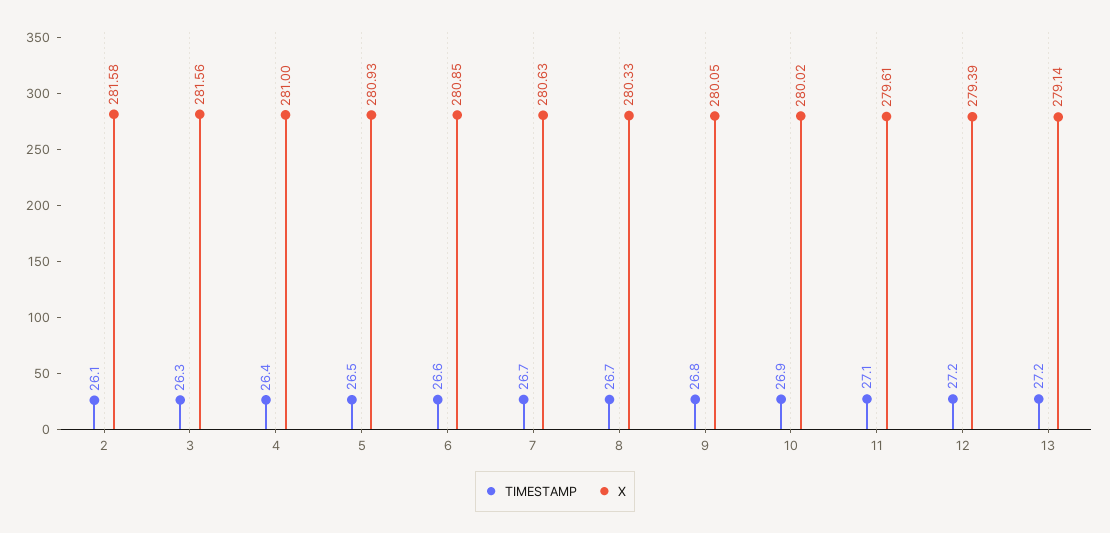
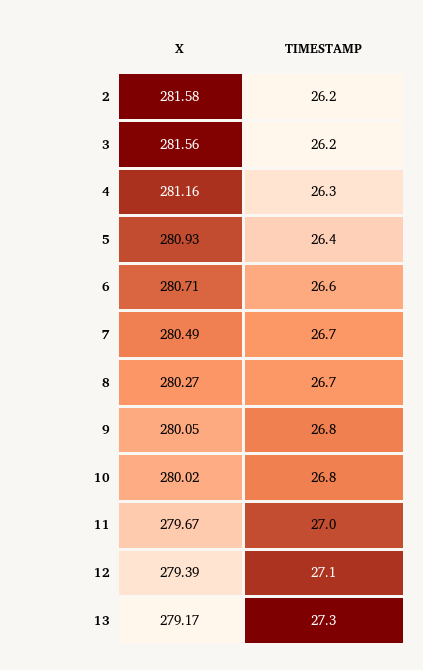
TIMESTAMP, 2: 26.1 -> 26.2
TIMESTAMP, 3: 26.3 -> 26.2
TIMESTAMP, 4: 26.4 -> 26.3
X, 4: 281 -> 281.16
TIMESTAMP, 5: 26.5 -> 26.4
X, 6: 280.85 -> 280.71
X, 7: 280.63 -> 280.49
X, 8: 280.33 -> 280.27
TIMESTAMP, 10: 26.9 -> 26.8
TIMESTAMP, 11: 27.1 -> 27
X, 11: 279.61 -> 279.67
TIMESTAMP, 12: 27.2 -> 27.1
TIMESTAMP, 13: 27.2 -> 27.3
X, 13: 279.14 -> 279.17

